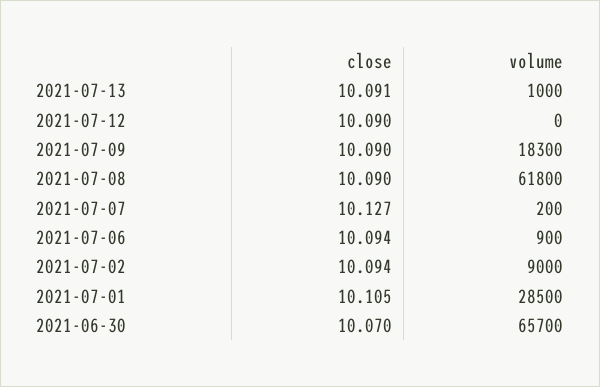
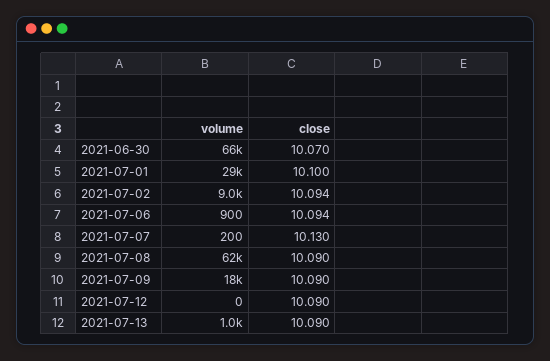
close, 2021-07-13: 10.091 -> 10.09
close, 2021-07-07: 10.127 -> 10.13
close, 2021-07-01: 10.105 -> 10.1

